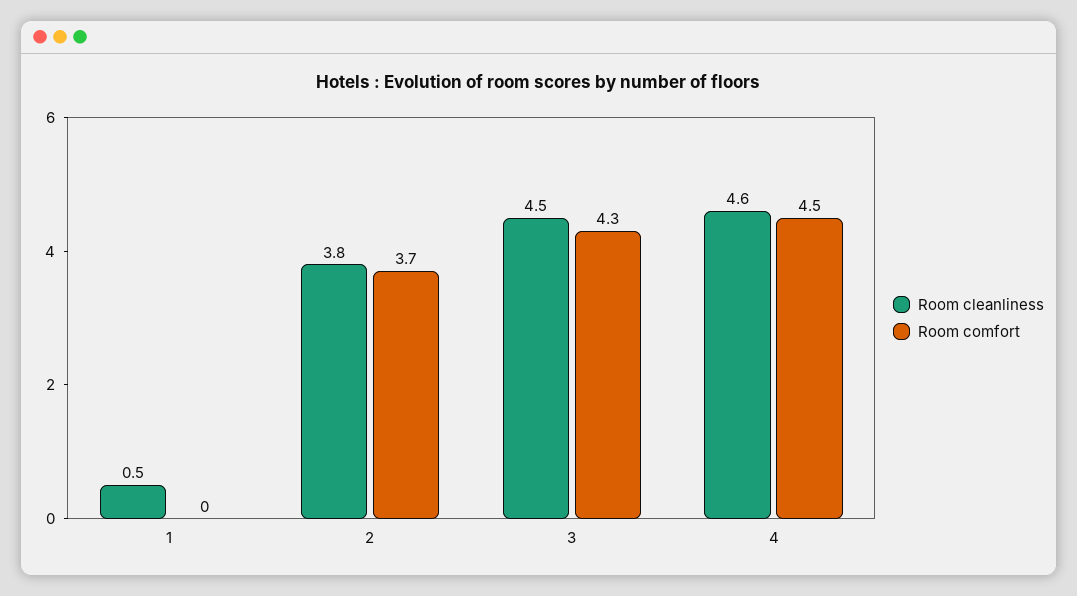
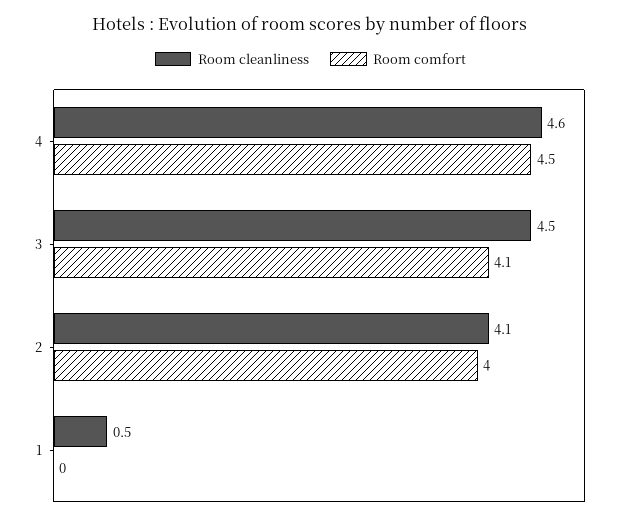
Room cleanliness, 2: 3.8 -> 4.1
Room comfort, 2: 3.7 -> 4
Room comfort, 3: 4.3 -> 4.1

